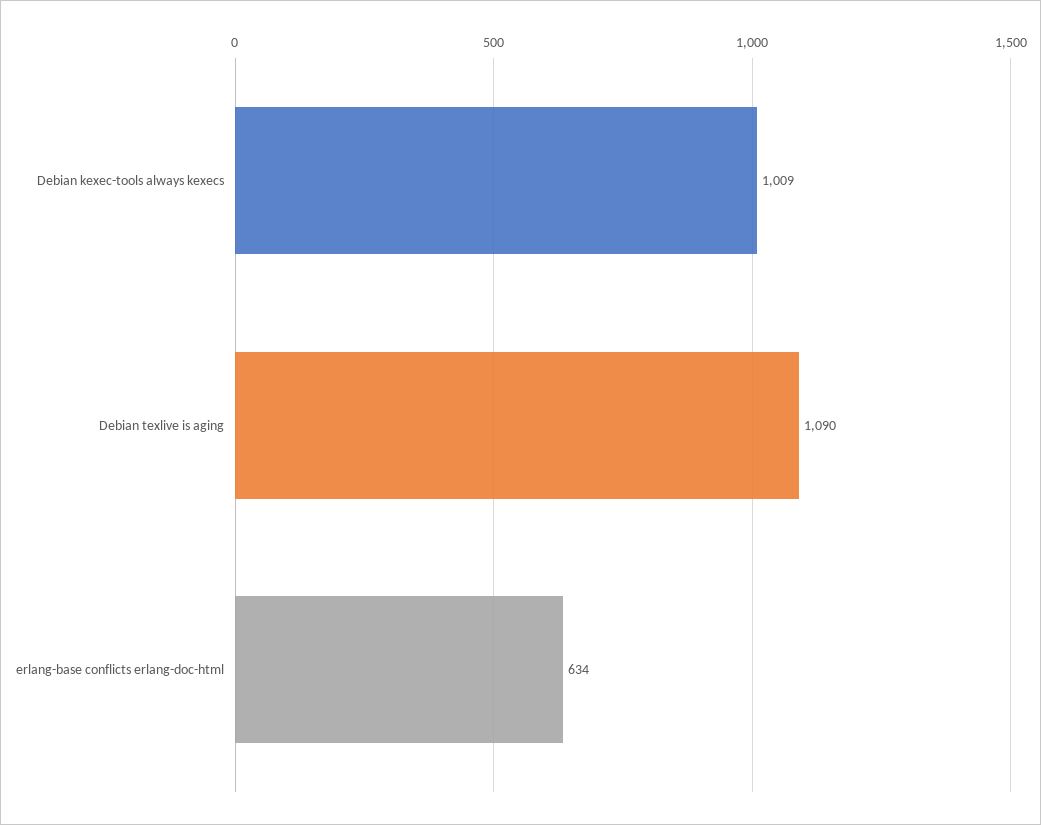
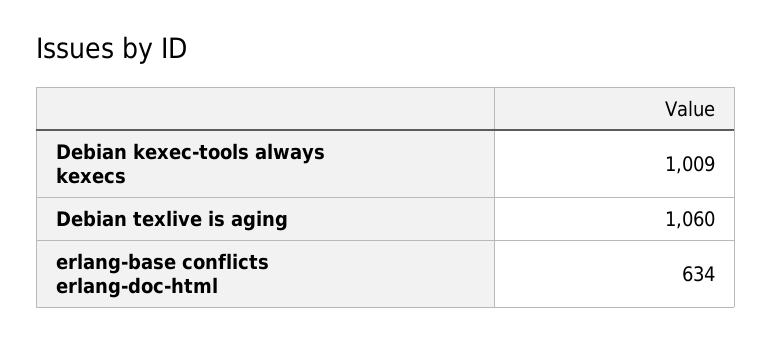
Debian texlive is aging: 1090 -> 1060

